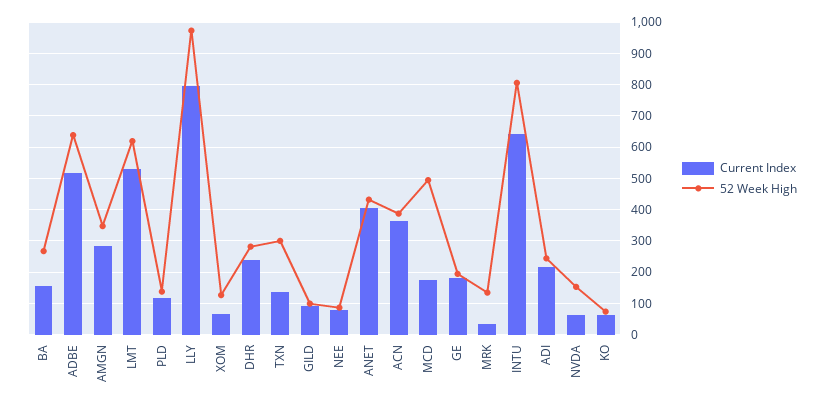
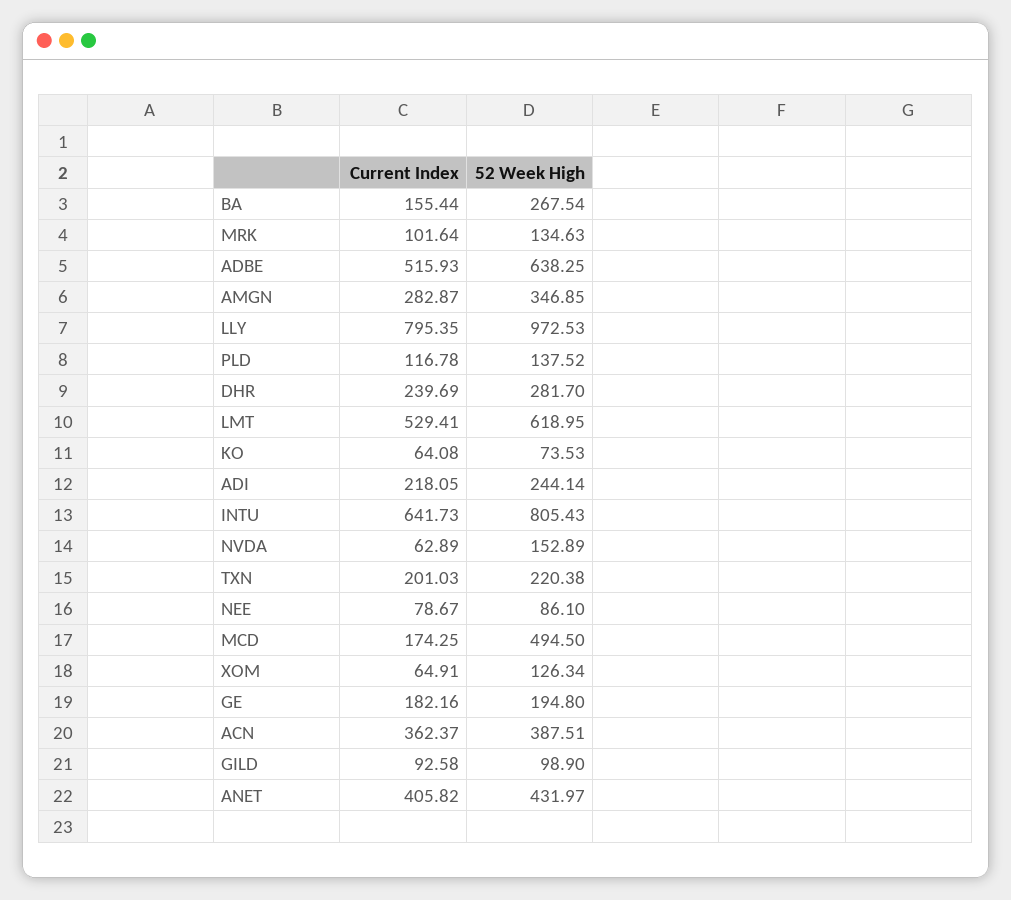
Current Index, TXN: 140 -> 201.03
52 Week High, TXN: 300 -> 220.38
Current Index, MRK: 40 -> 101.64

